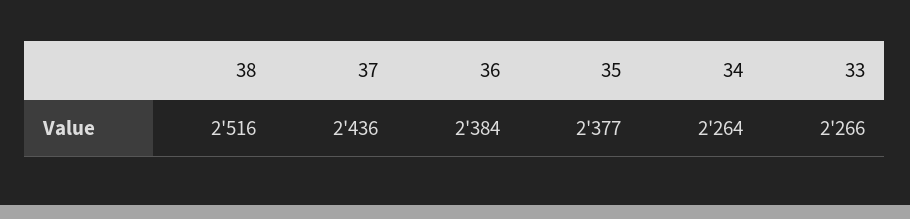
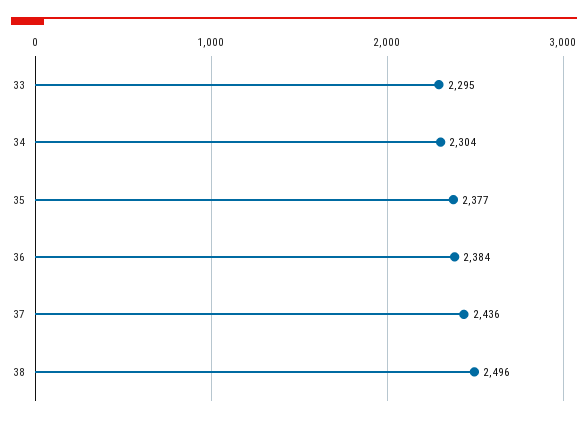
38: 2516 -> 2496
34: 2264 -> 2304
33: 2266 -> 2295

